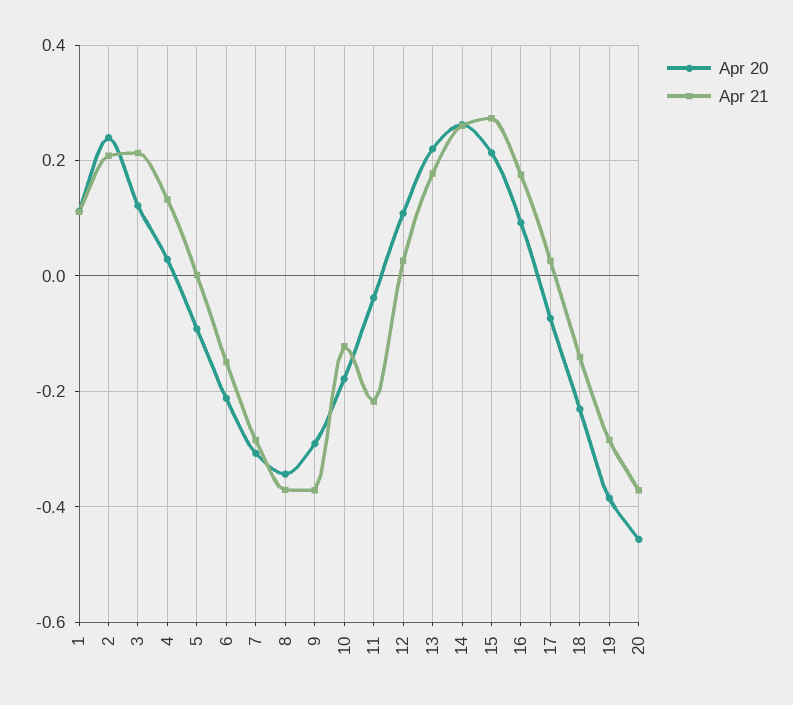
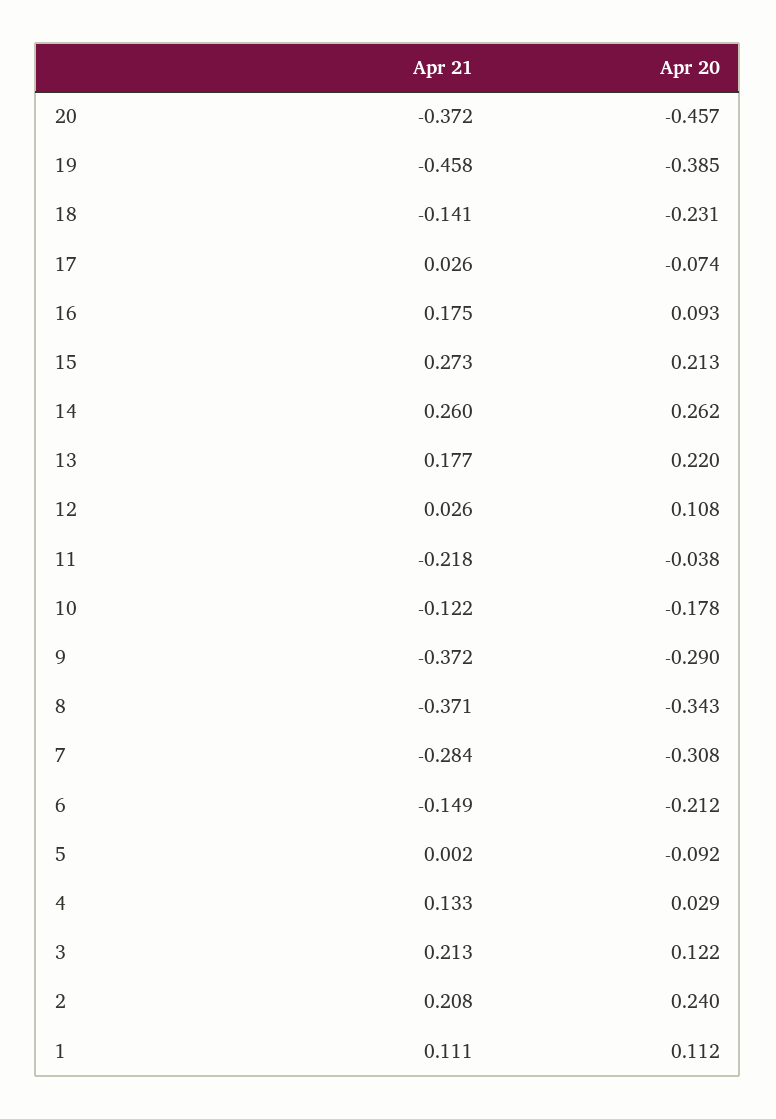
Apr 21, 19: -0.28 -> -0.458

